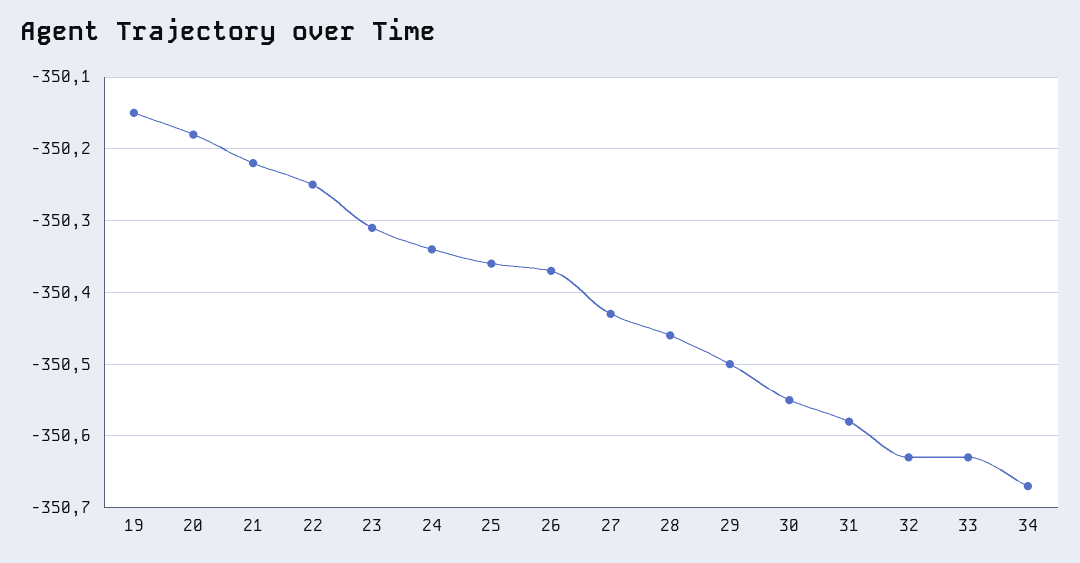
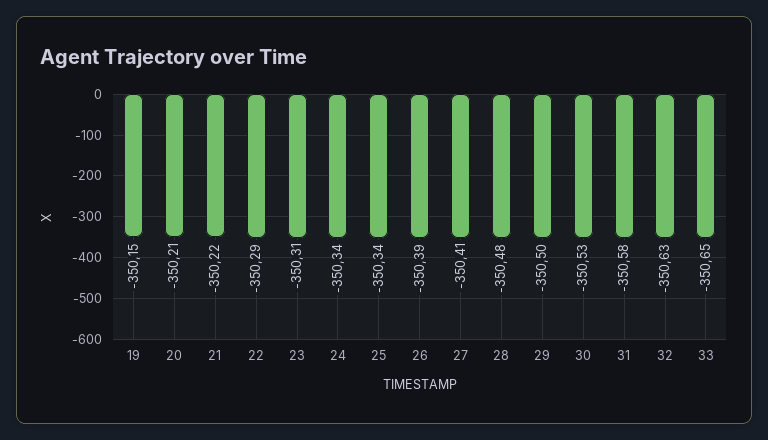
20: -350.18 -> -350.21
22: -350.25 -> -350.29
25: -350.36 -> -350.34
26: -350.37 -> -350.39
27: -350.43 -> -350.41
28: -350.46 -> -350.48
30: -350.55 -> -350.53
33: -350.63 -> -350.65
34: -350.67 -> none

